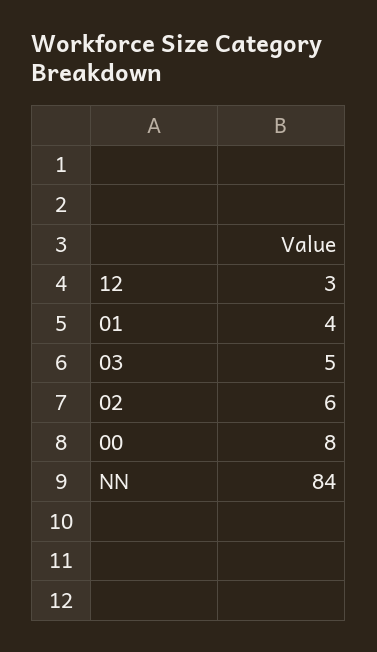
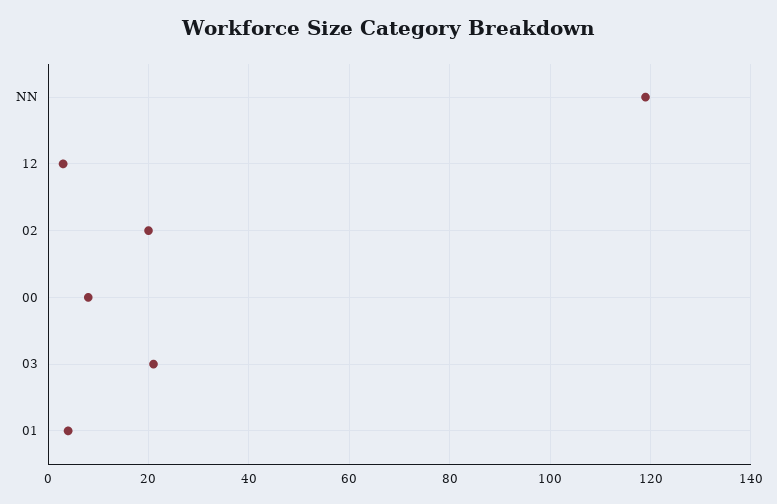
03: 5 -> 20
02: 6 -> 20
NN: 84 -> 120

